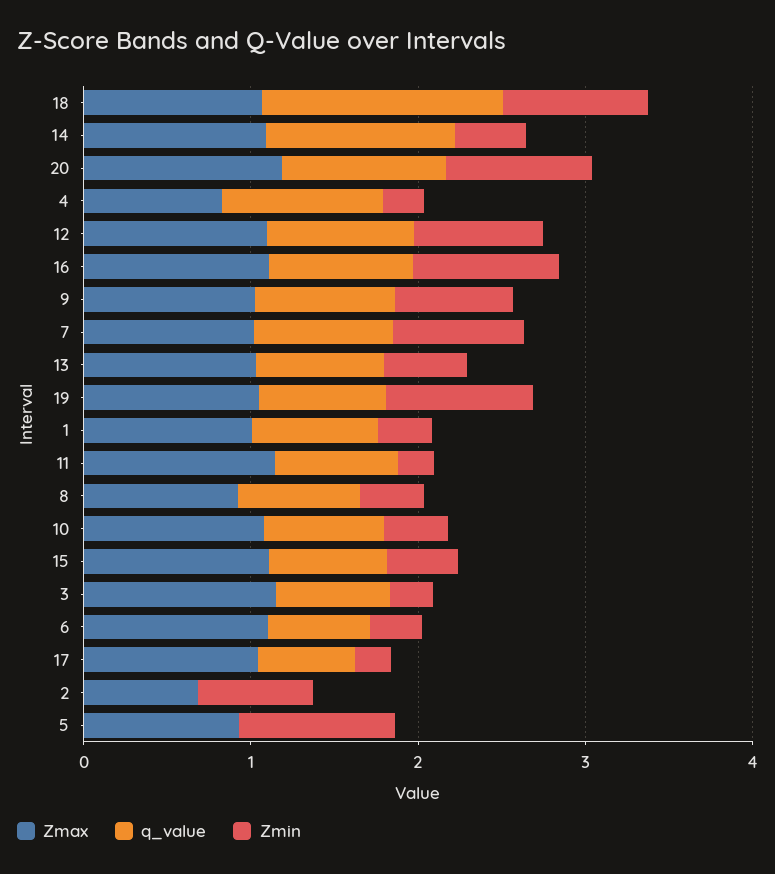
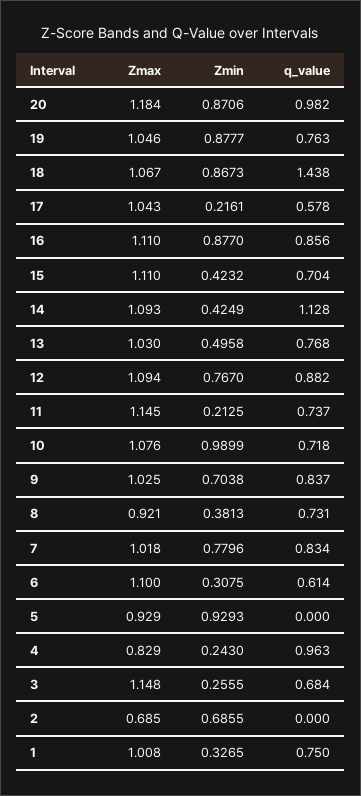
Zmin, 10: 0.4 -> 0.9899

